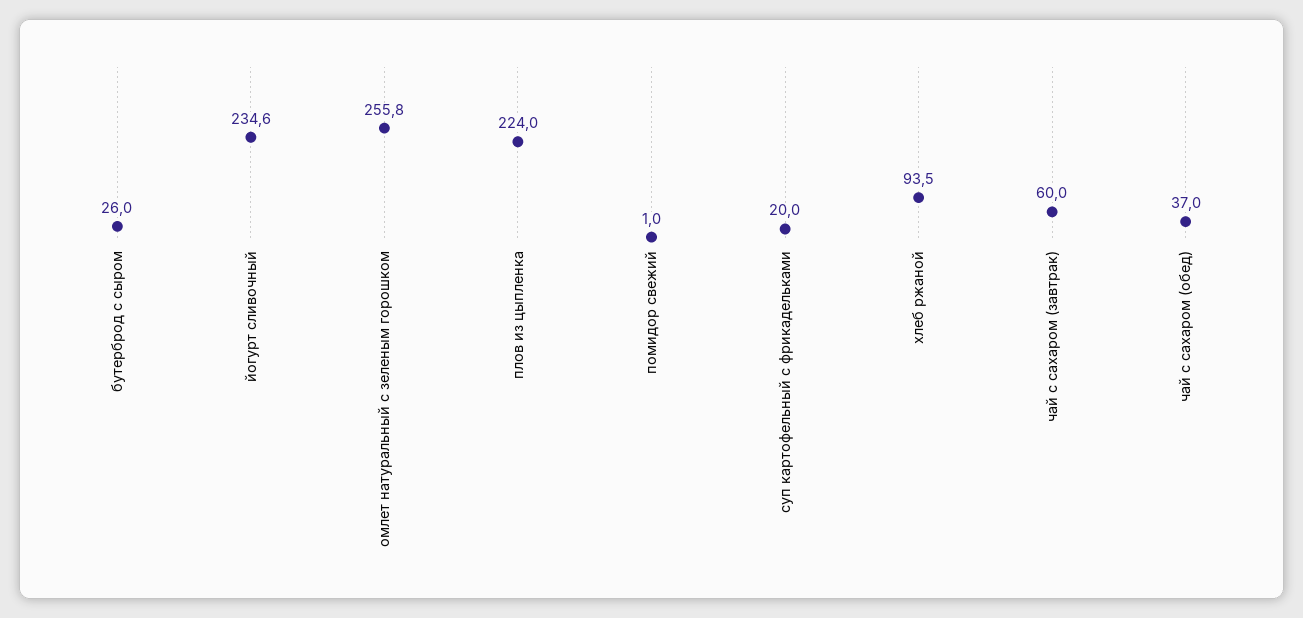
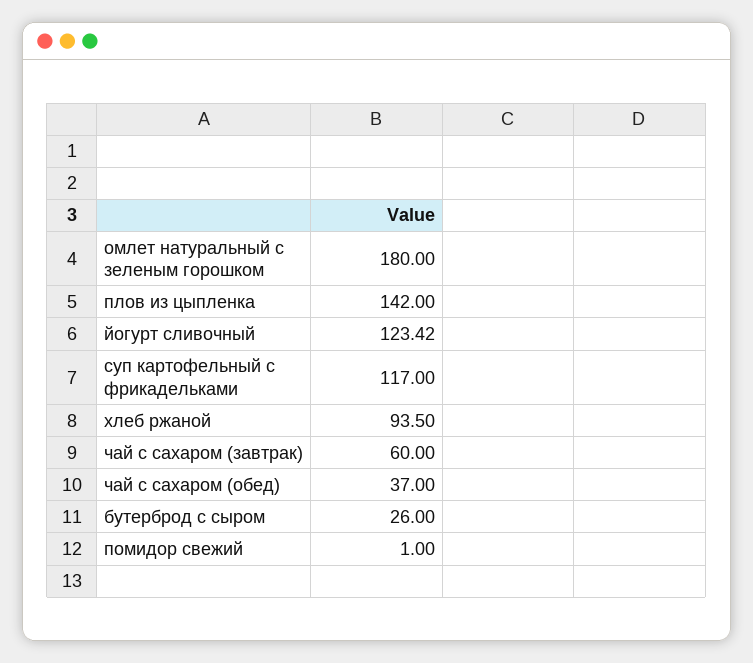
йогурт сливочный: 234.6 -> 123.42
омлет натуральный с зеленым горошком: 255.8 -> 180
плов из цыпленка: 224 -> 142
суп картофельный с фрикадельками: 20 -> 117

